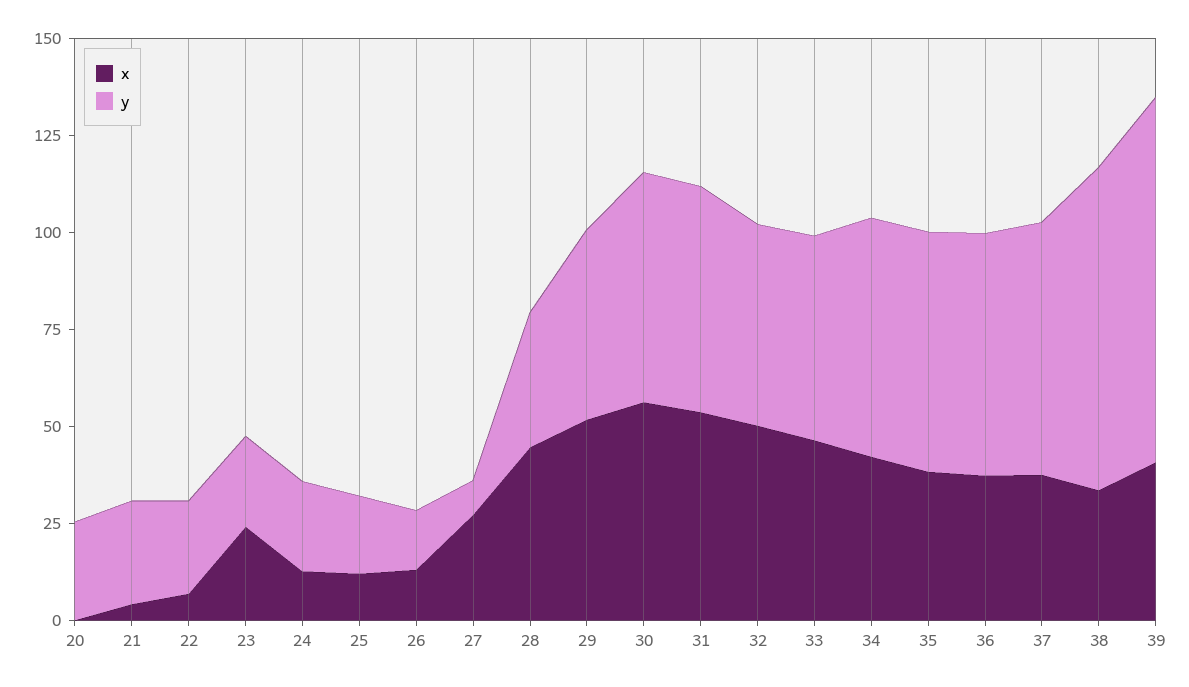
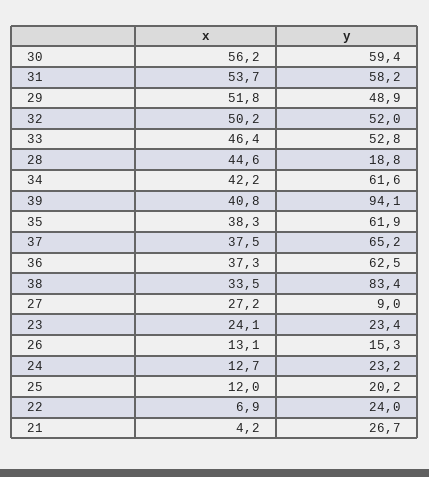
x, 20: 0 -> none
y, 20: 25 -> none
y, 28: 35 -> 18.8

